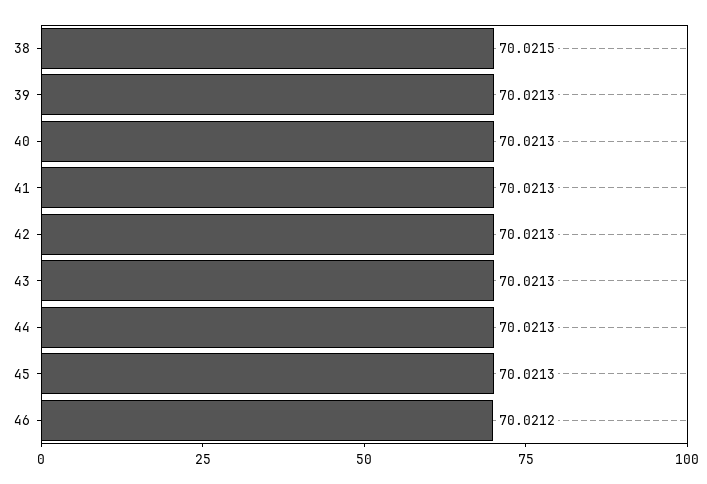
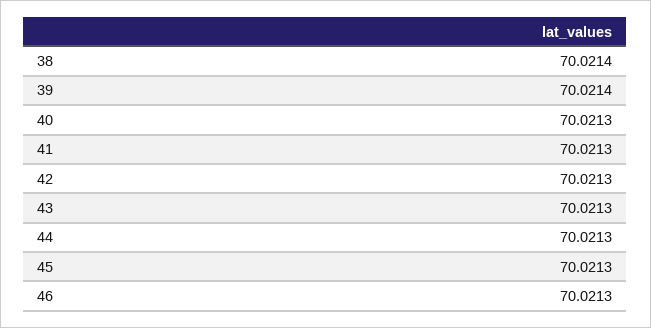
38: 70.0215 -> 70.0214
39: 70.0213 -> 70.0214
46: 70.0212 -> 70.0213

